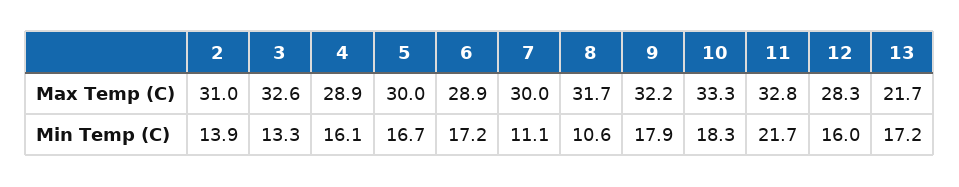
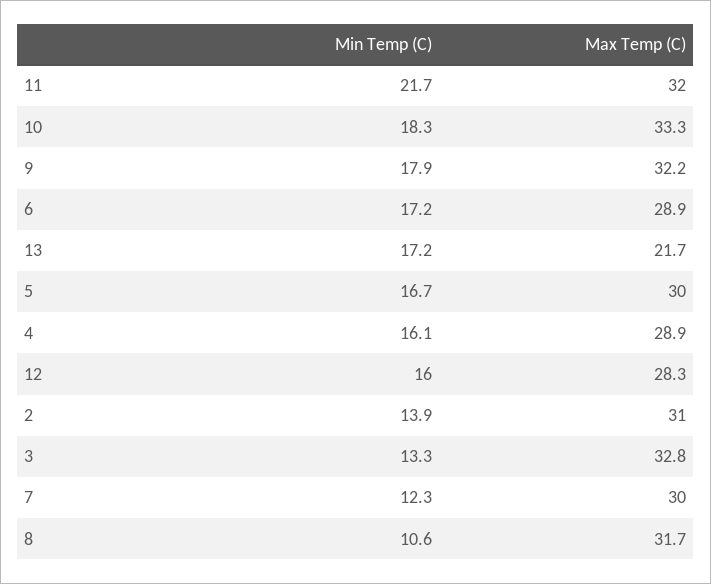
3, Max Temp (C): 32.6 -> 32.8
11, Max Temp (C): 32.8 -> 32
7, Min Temp (C): 11.1 -> 12.3

